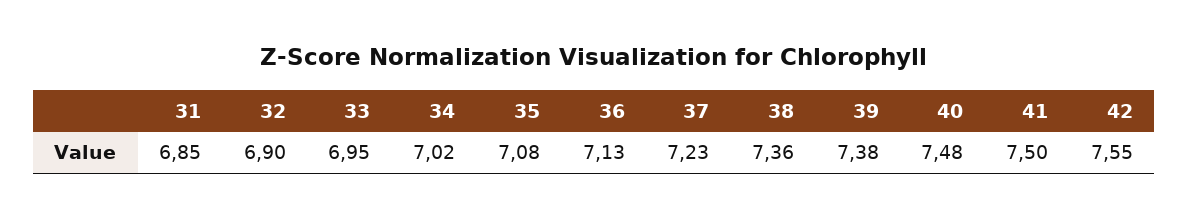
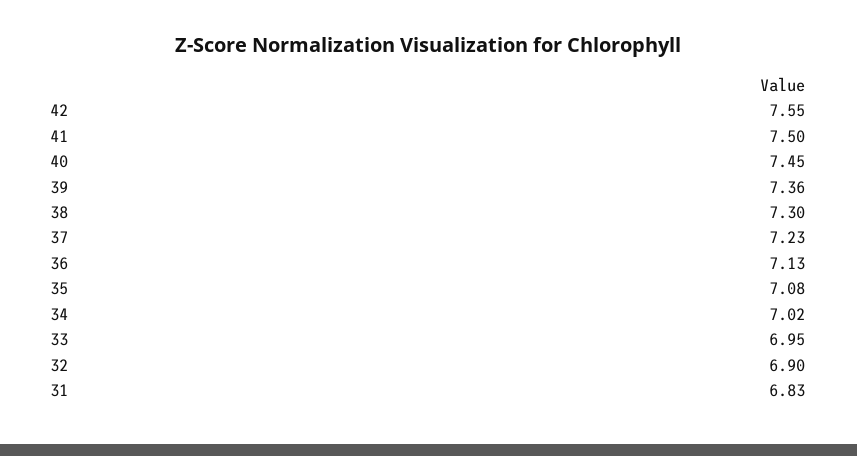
31: 6.85 -> 6.83
38: 7.36 -> 7.3
39: 7.38 -> 7.36
40: 7.48 -> 7.45

